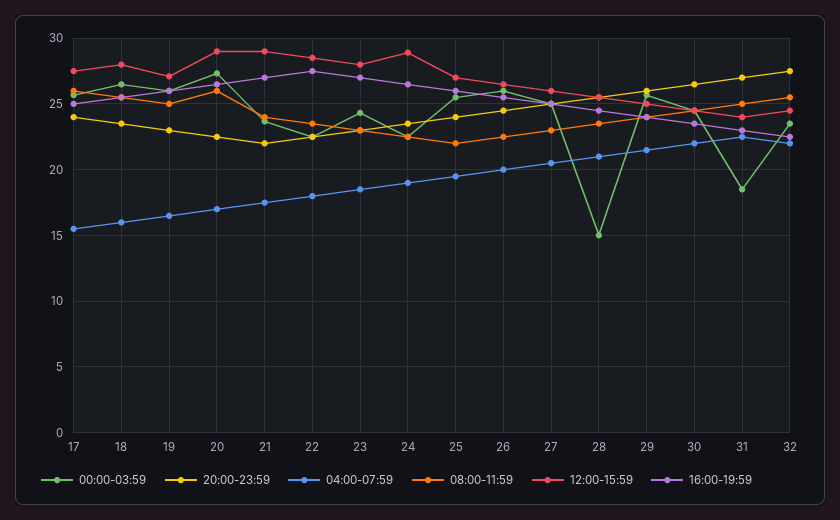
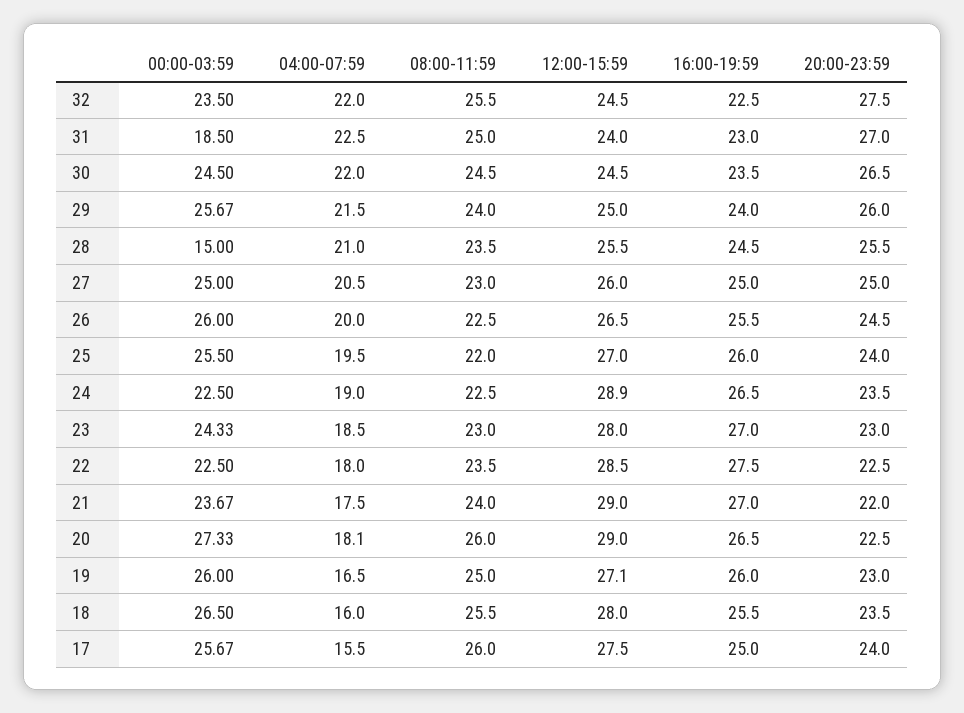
04:00-07:59, 20: 17 -> 18.1

